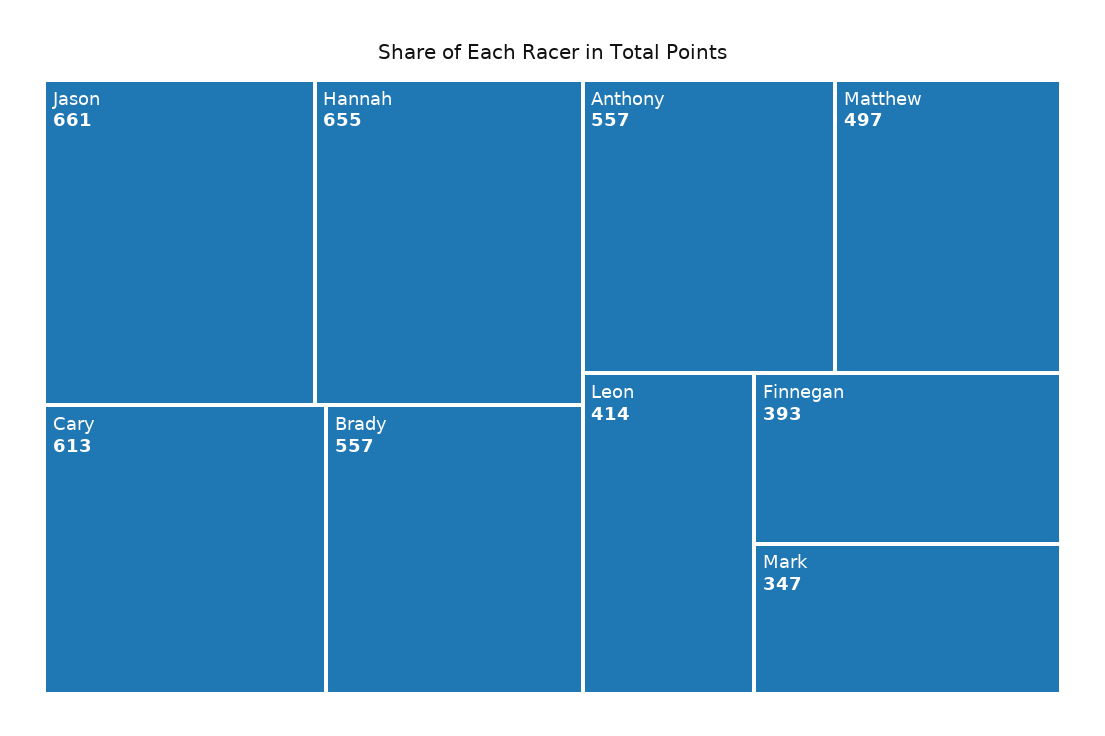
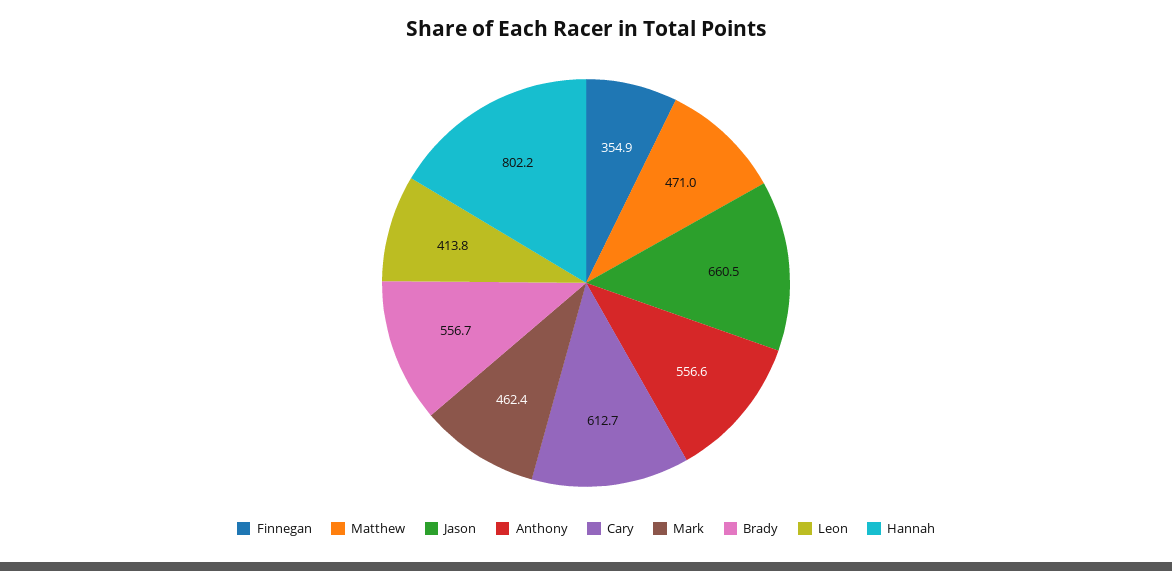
Hannah: 655 -> 802.2
Matthew: 497 -> 471
Finnegan: 393 -> 354.9
Mark: 347 -> 462.4

